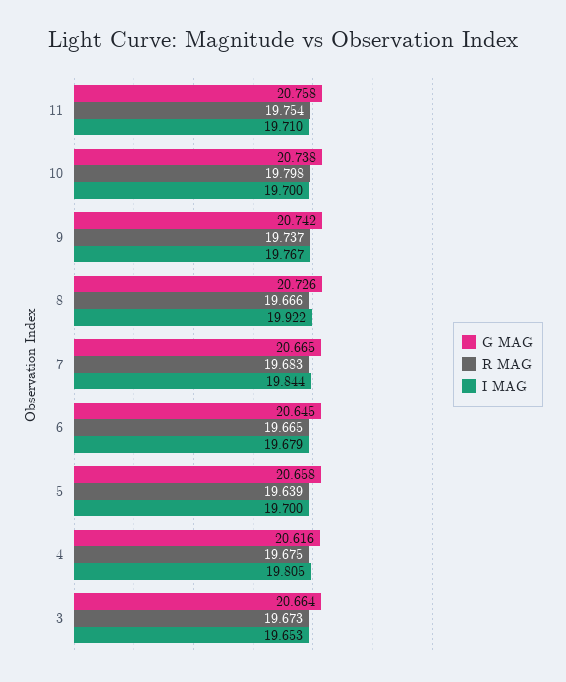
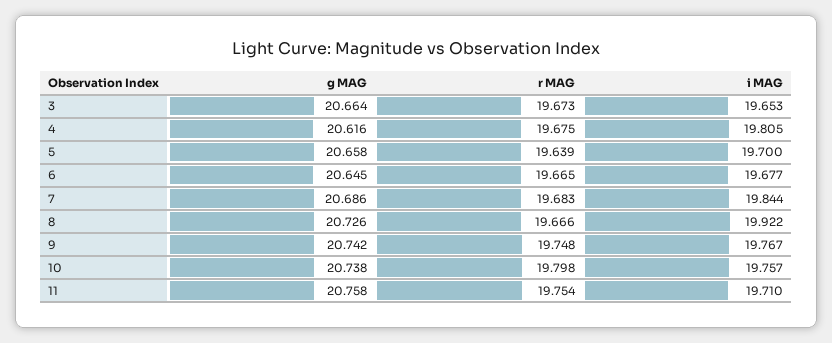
I MAG, 10: 19.7 -> 19.757
R MAG, 9: 19.737 -> 19.748
G MAG, 7: 20.665 -> 20.686
I MAG, 6: 19.679 -> 19.677

